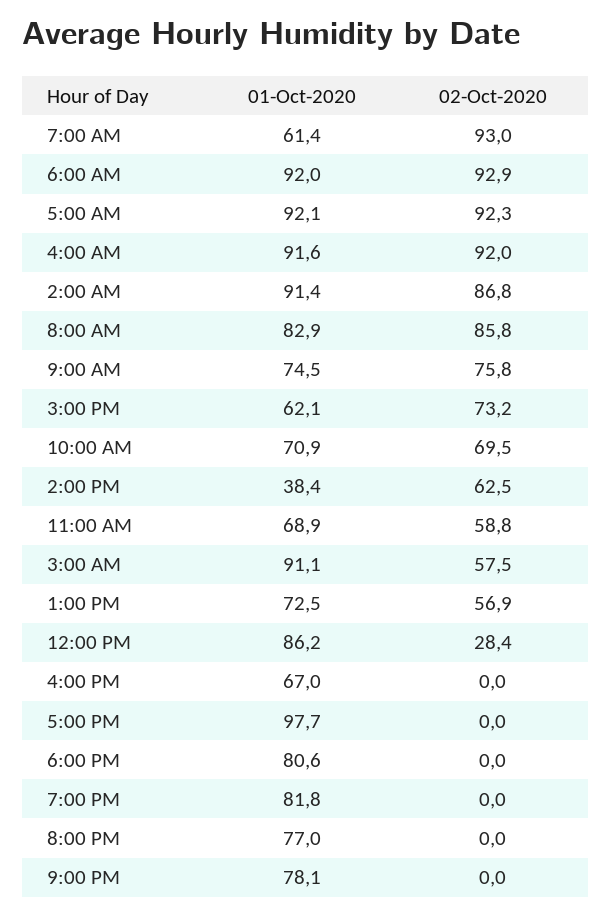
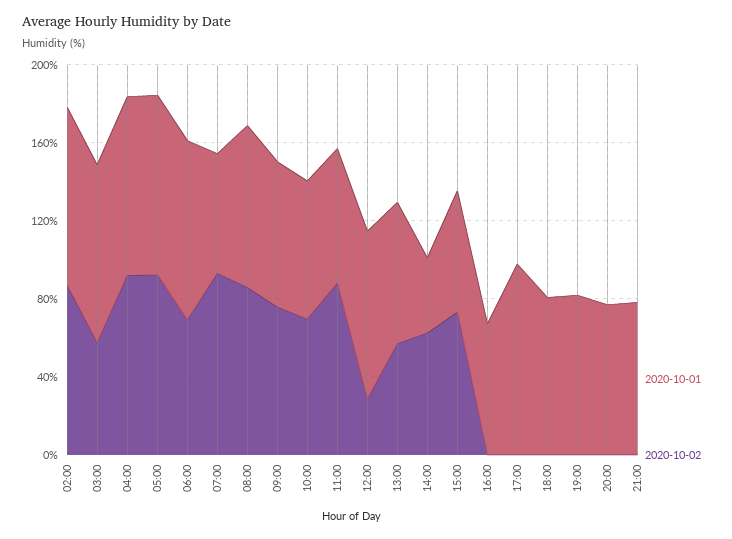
02-Oct-2020, 6:00 AM: 92.9 -> 70
02-Oct-2020, 11:00 AM: 58.8 -> 90

